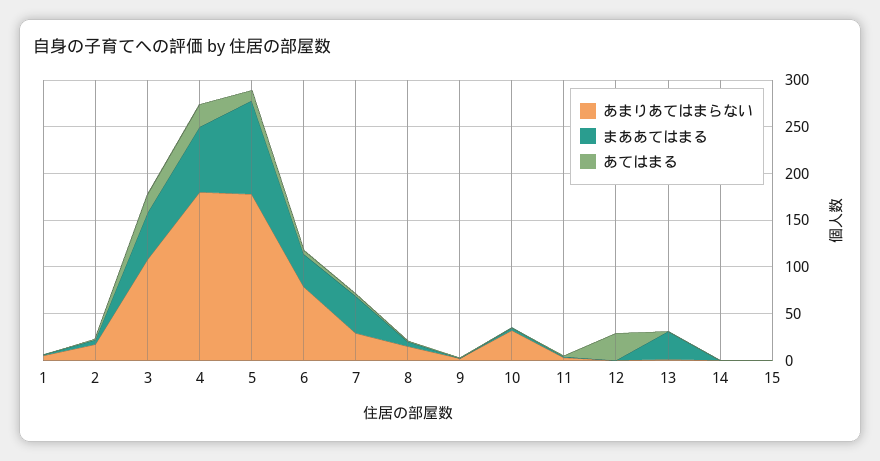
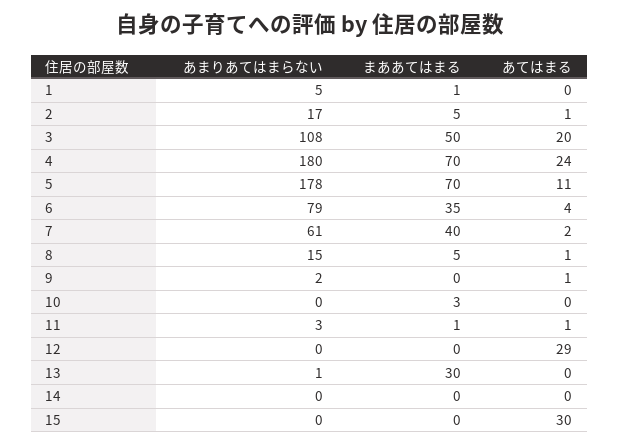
まああてはまる, 5: 100 -> 70
あまりあてはまらない, 7: 30 -> 61
あまりあてはまらない, 10: 30 -> 0
あてはまる, 15: 0 -> 30

